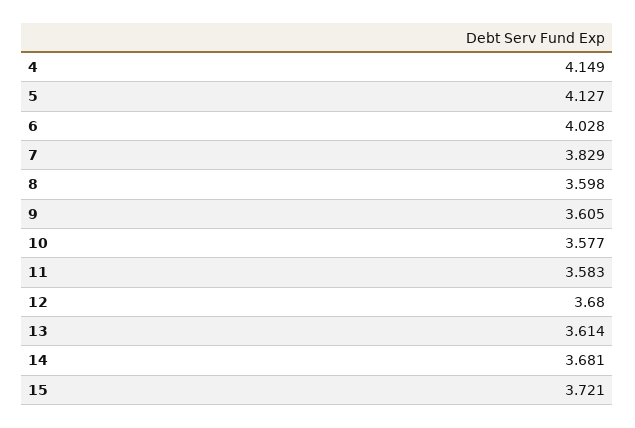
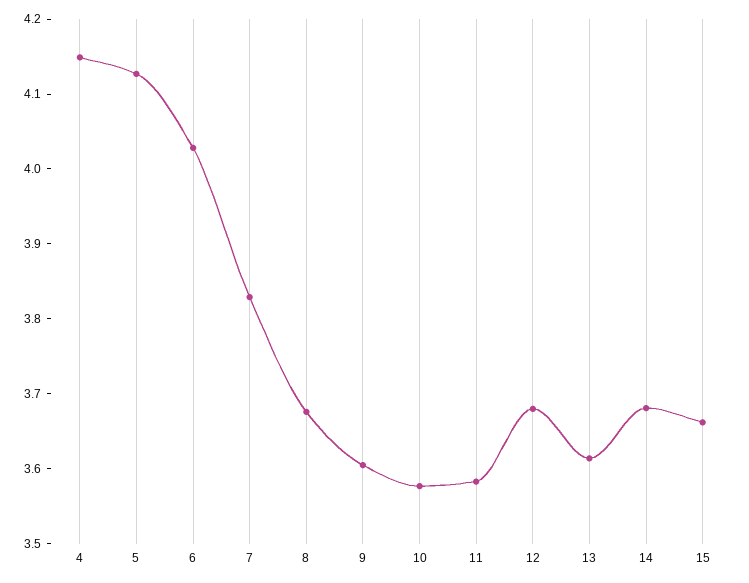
8: 3.598 -> 3.68
15: 3.721 -> 3.66

